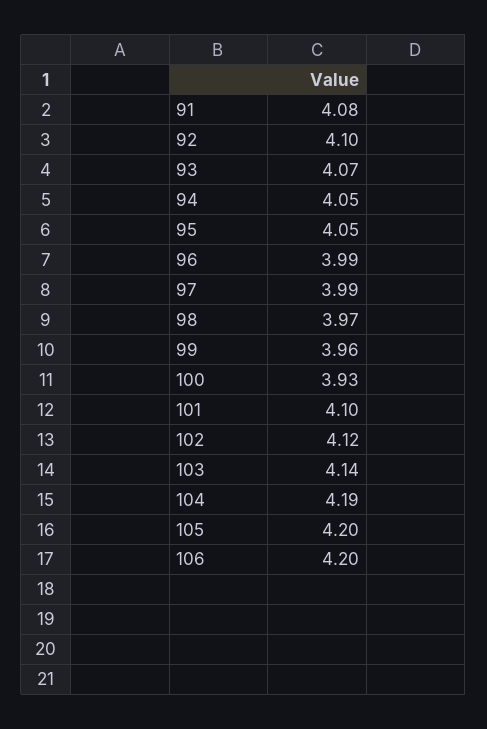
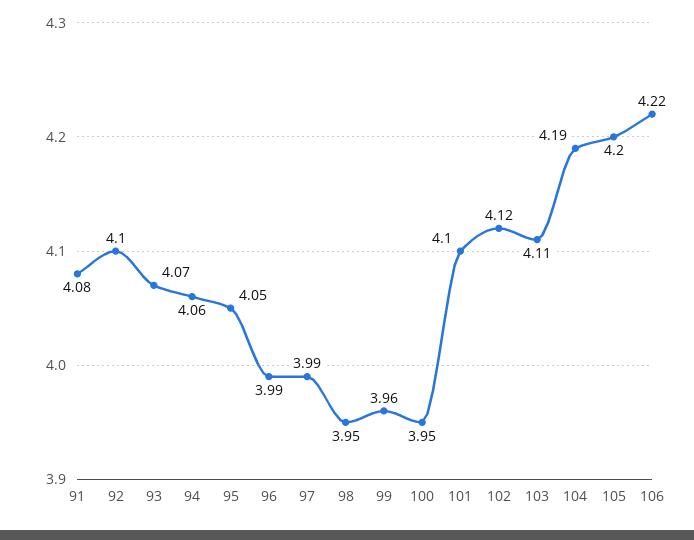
94: 4.05 -> 4.06
98: 3.97 -> 3.95
100: 3.93 -> 3.95
103: 4.14 -> 4.11
106: 4.2 -> 4.22

